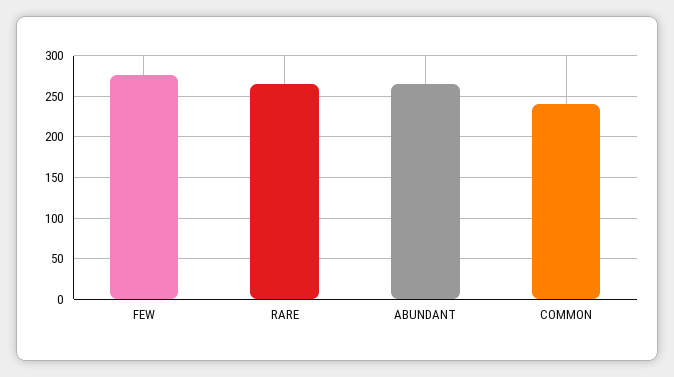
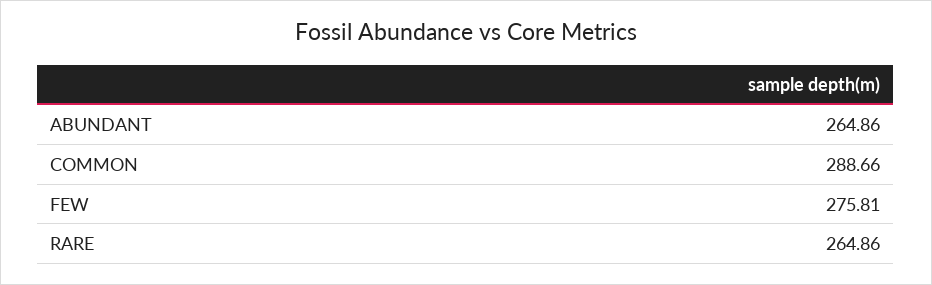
COMMON: 240 -> 288.66

